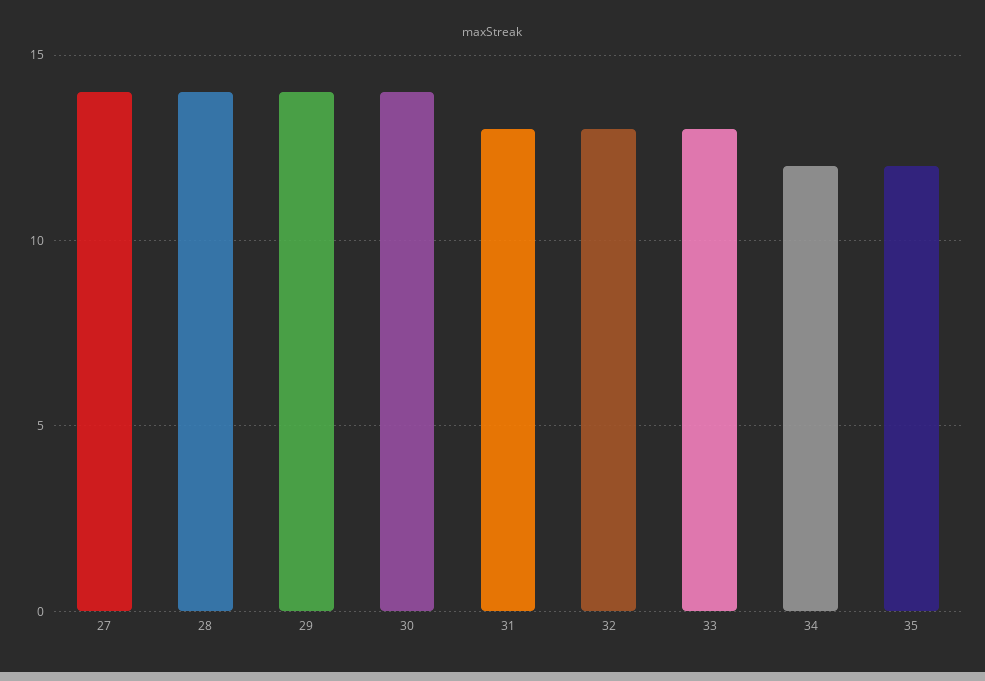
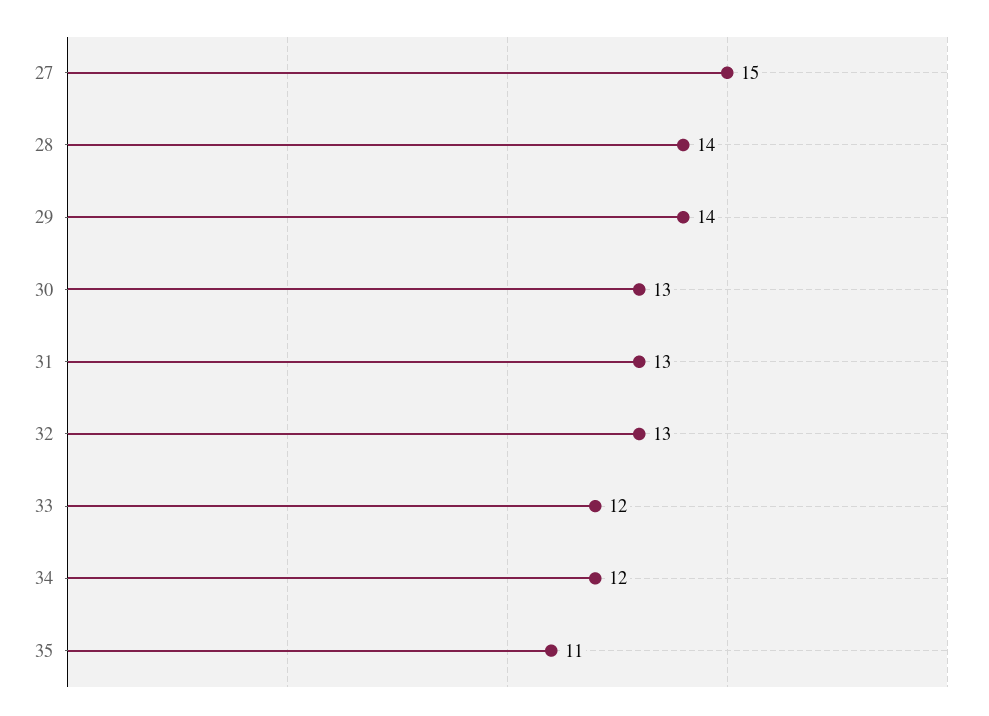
27: 14 -> 15
30: 14 -> 13
33: 13 -> 12
35: 12 -> 11

